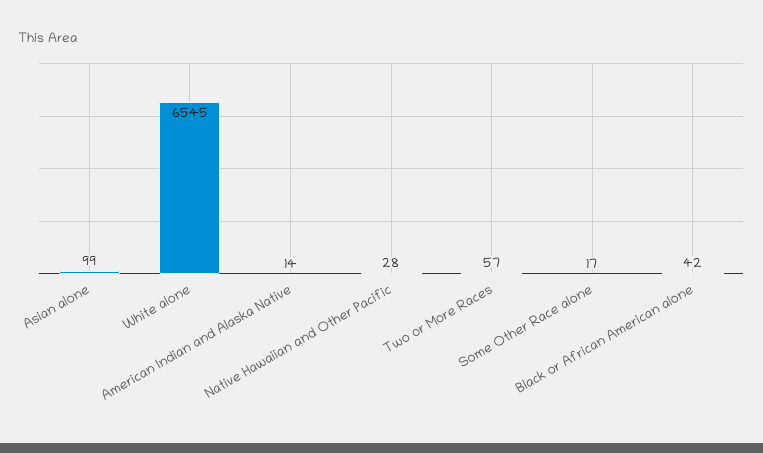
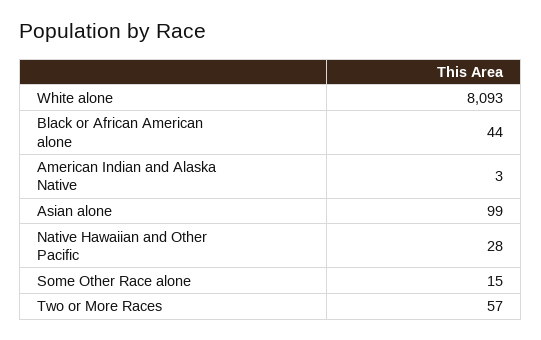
White alone: 6545 -> 8093
American Indian and Alaska Native: 14 -> 3
Some Other Race alone: 17 -> 15
Black or African American alone: 42 -> 44

